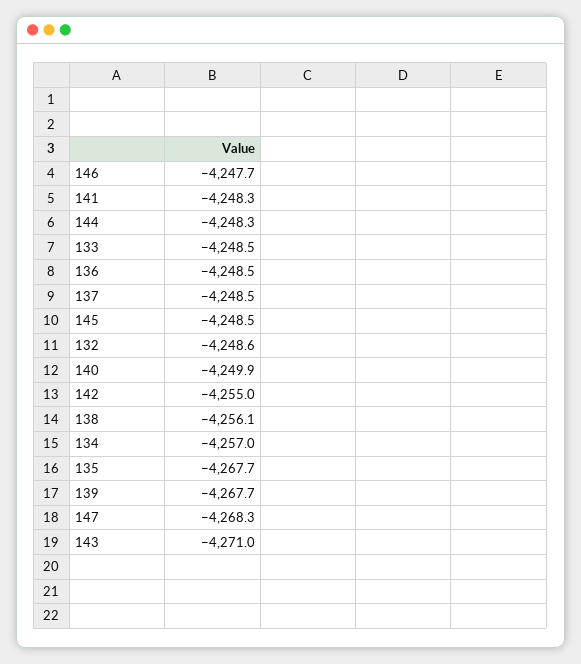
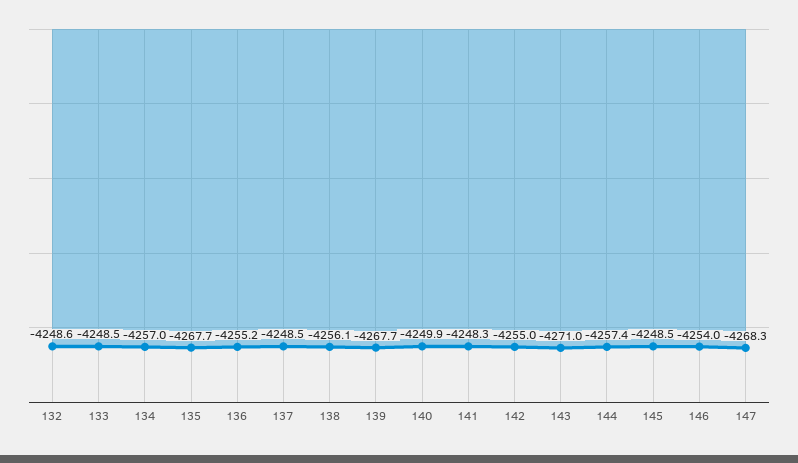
146: -4247.7 -> -4254
144: -4248.3 -> -4257.4
136: -4248.5 -> -4255.2

